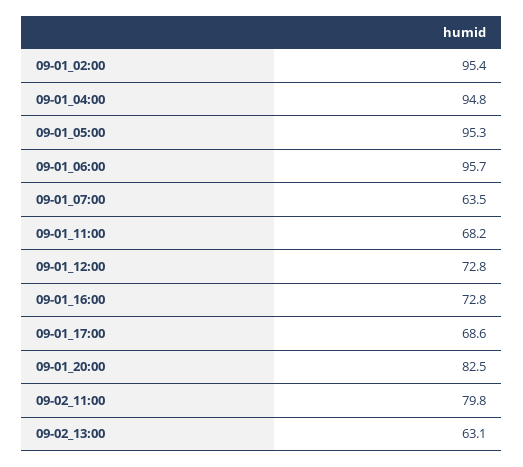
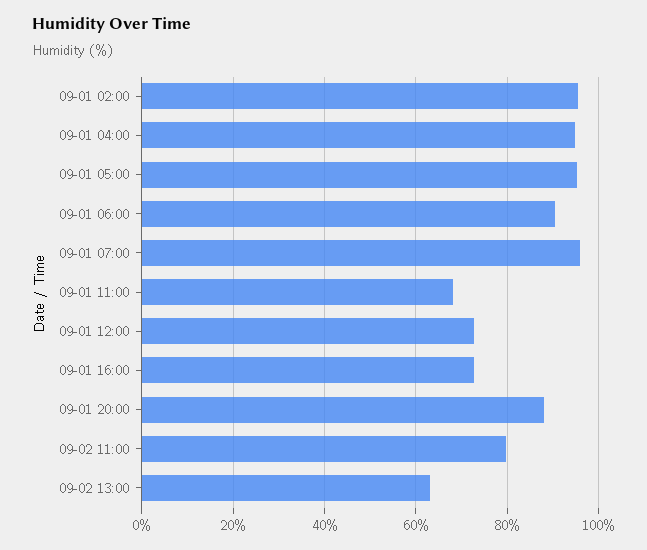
09-01_06:00: 95.7 -> 90
09-01_07:00: 63.5 -> 96
09-01_17:00: 68.6 -> none
09-01_20:00: 82.5 -> 88

